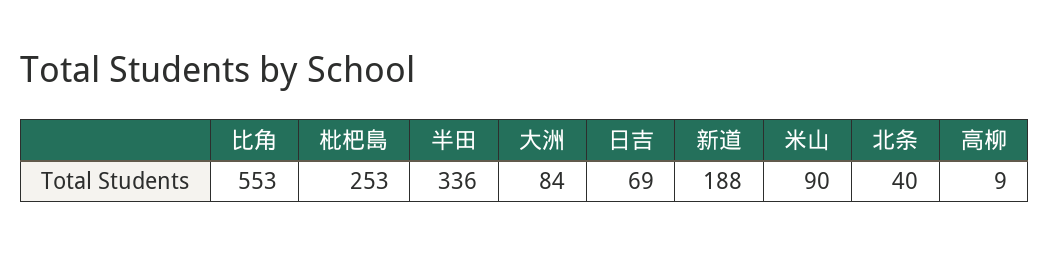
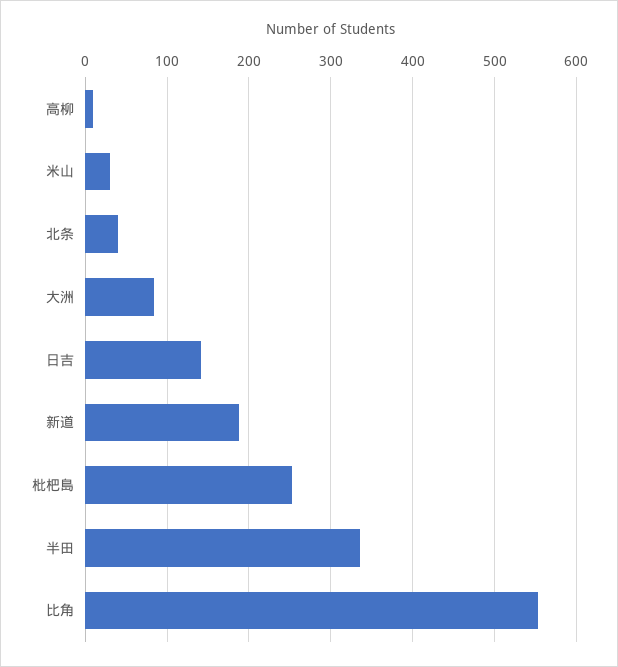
日吉: 69 -> 140
米山: 90 -> 30

